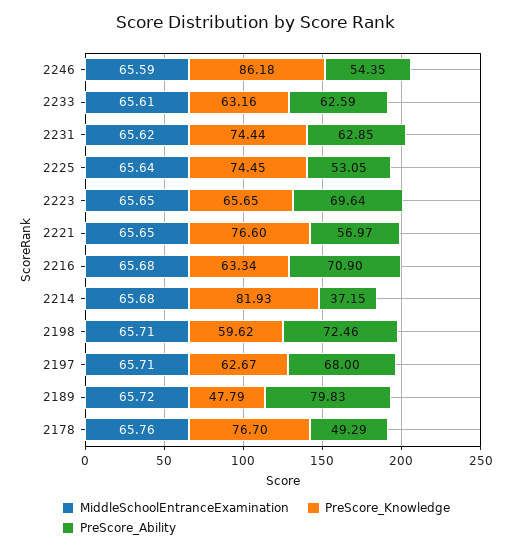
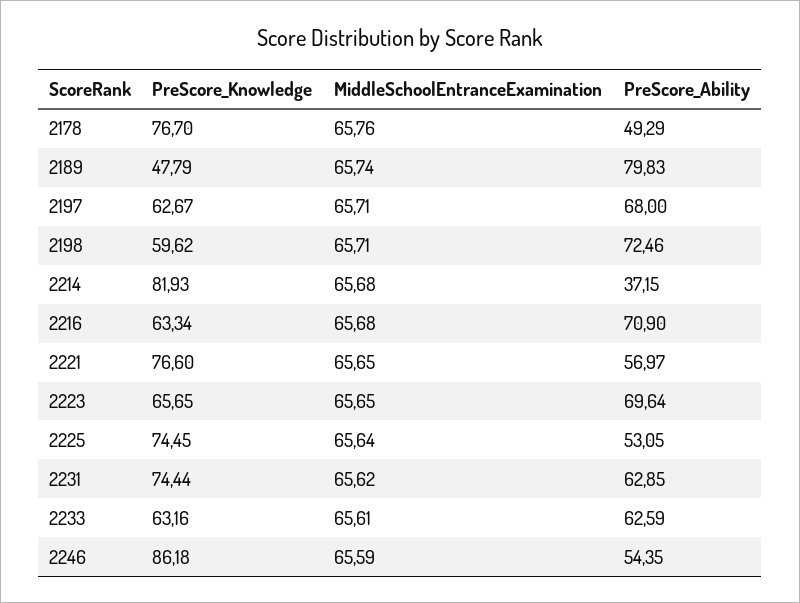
MiddleSchoolEntranceExamination, 2189: 65.72 -> 65.74

